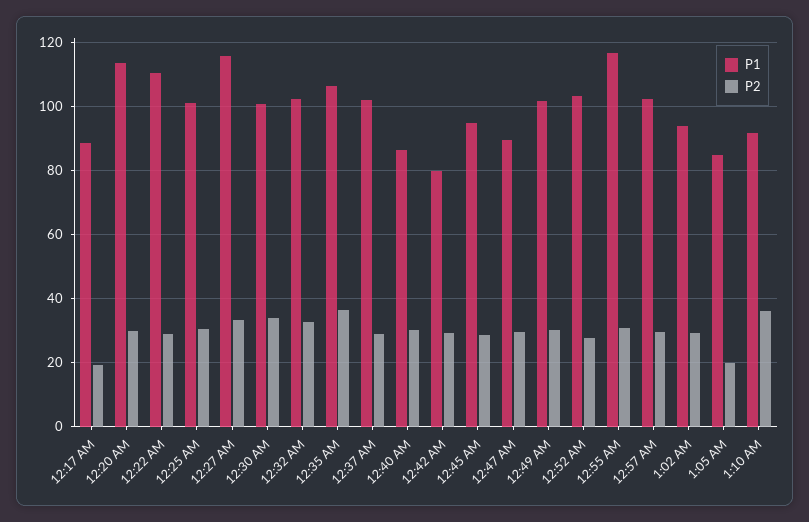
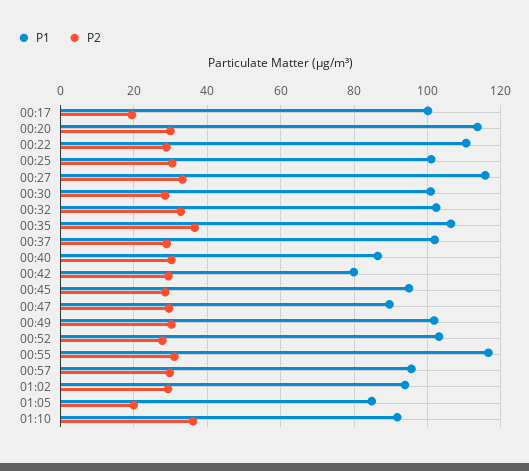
P1, 12:17 AM: 88 -> 100
P2, 12:30 AM: 34 -> 28
P1, 12:57 AM: 102 -> 96

